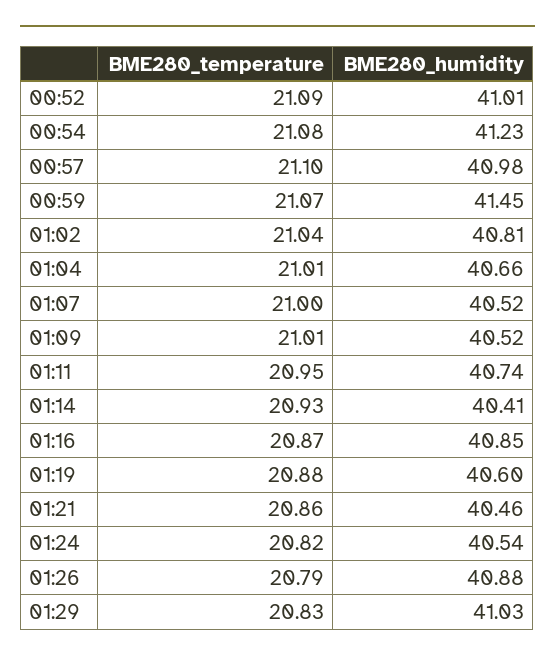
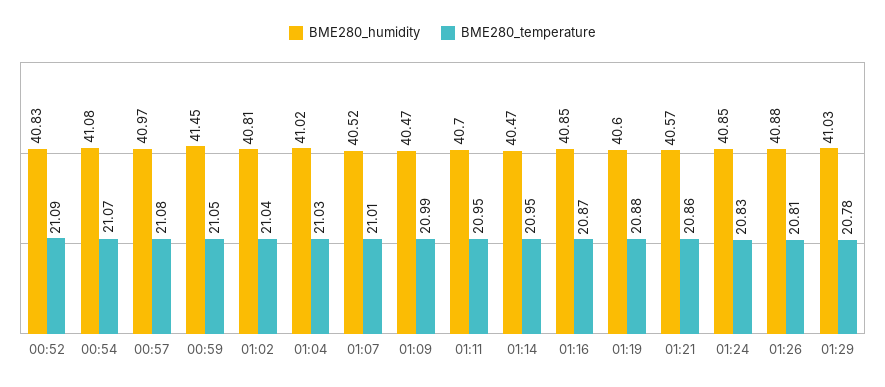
BME280_humidity, 00:52: 41.01 -> 40.83
BME280_temperature, 00:54: 21.08 -> 21.07
BME280_humidity, 00:54: 41.23 -> 41.08
BME280_temperature, 00:57: 21.1 -> 21.08
BME280_humidity, 00:57: 40.98 -> 40.97
BME280_temperature, 00:59: 21.07 -> 21.05
BME280_temperature, 01:04: 21.01 -> 21.03
BME280_humidity, 01:04: 40.66 -> 41.02
BME280_temperature, 01:07: 21 -> 21.01
BME280_temperature, 01:09: 21.01 -> 20.99
BME280_humidity, 01:09: 40.52 -> 40.47
BME280_humidity, 01:11: 40.74 -> 40.7
BME280_temperature, 01:14: 20.93 -> 20.95
BME280_humidity, 01:14: 40.41 -> 40.47
BME280_humidity, 01:21: 40.46 -> 40.57
BME280_temperature, 01:24: 20.82 -> 20.83
BME280_humidity, 01:24: 40.54 -> 40.85
BME280_temperature, 01:26: 20.79 -> 20.81
BME280_temperature, 01:29: 20.83 -> 20.78

